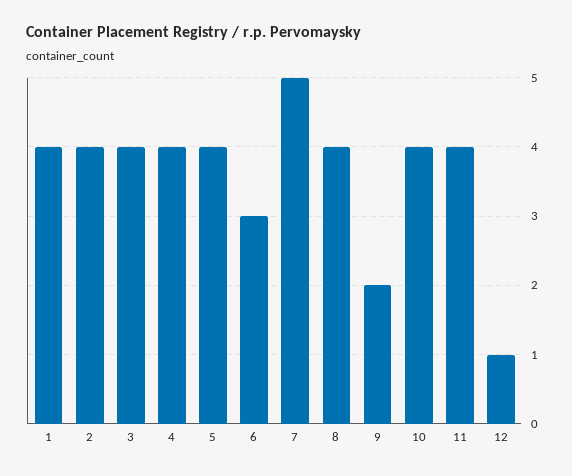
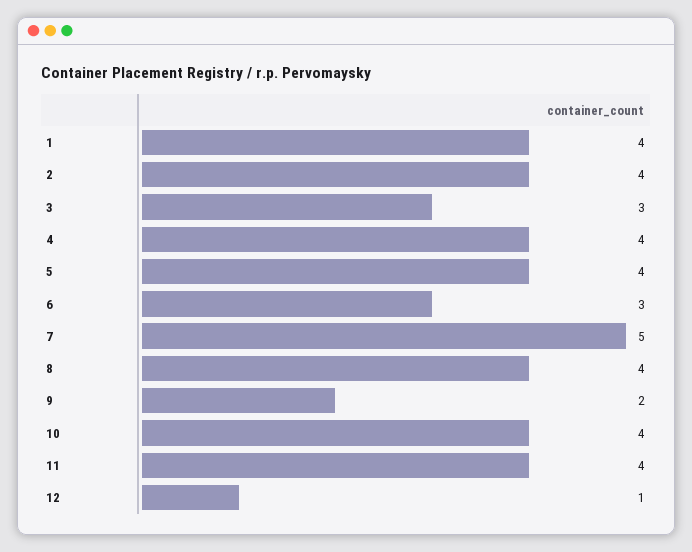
3: 4 -> 3

